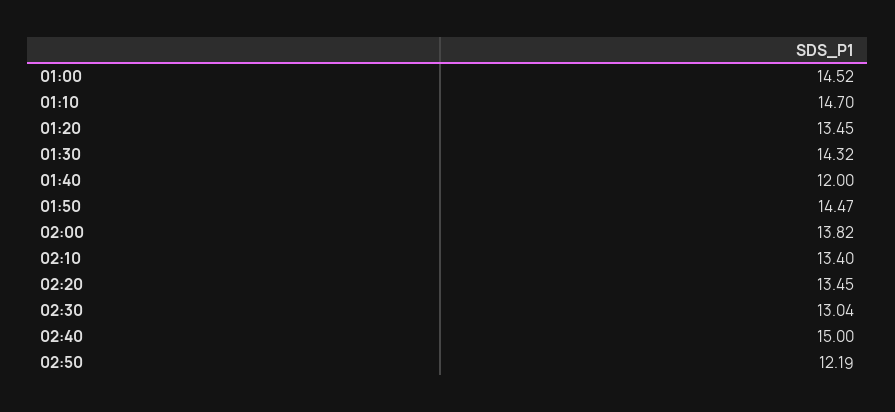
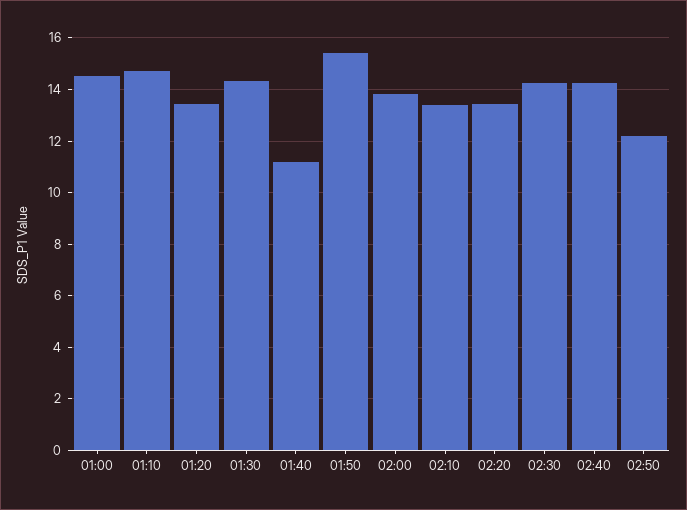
01:40: 12 -> 11.25
01:50: 14.47 -> 15.5
02:30: 13.04 -> 14.25
02:40: 15 -> 14.25

